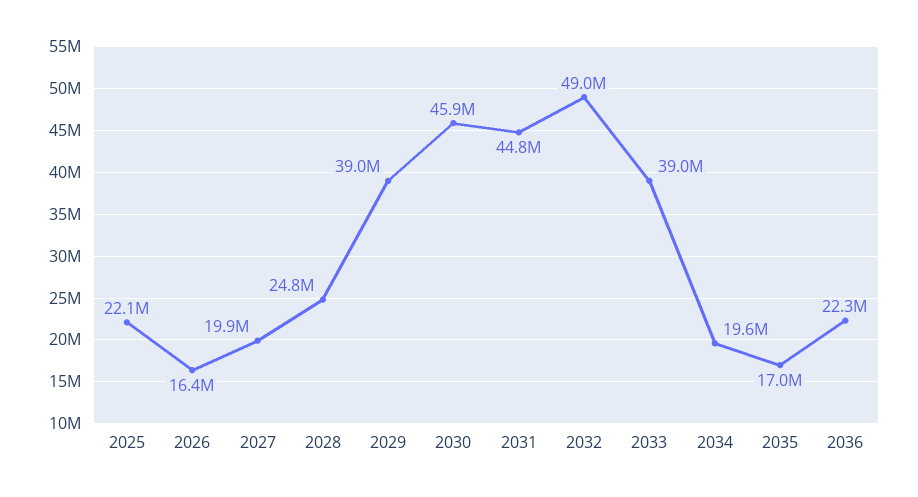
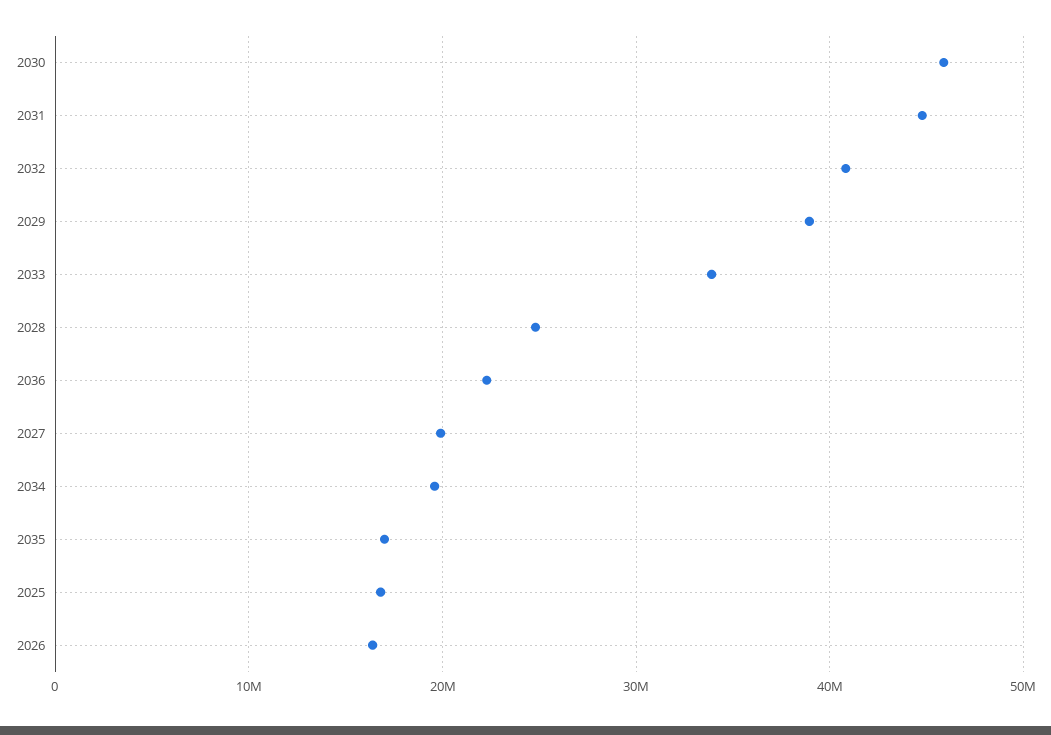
2025: 22100000 -> 17000000
2032: 49000000 -> 41000000
2033: 39000000 -> 34000000

